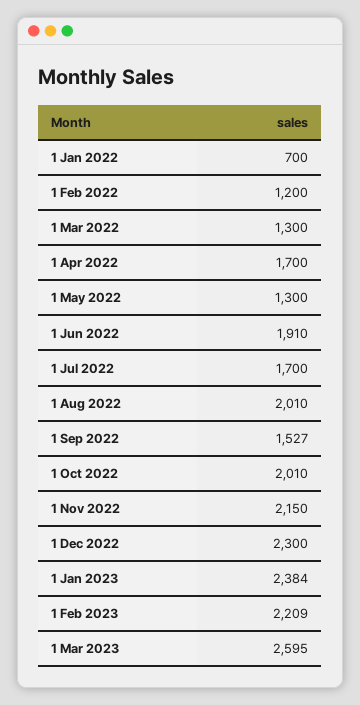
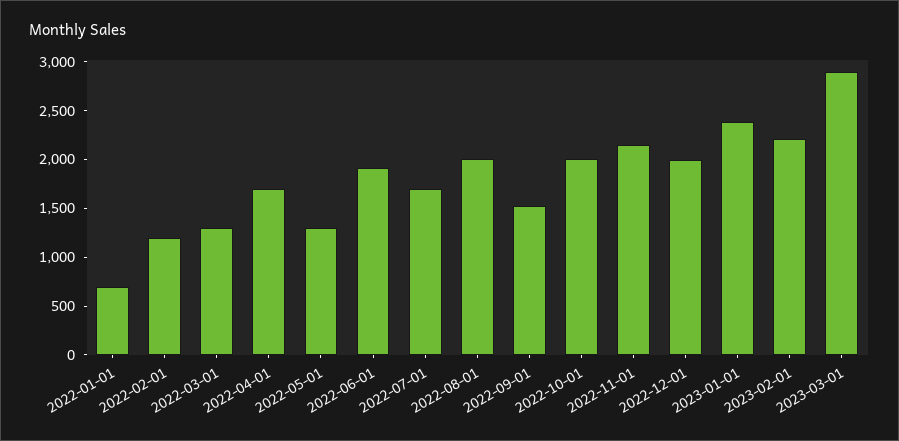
1 Dec 2022: 2300 -> 2000
1 Mar 2023: 2595 -> 2900

